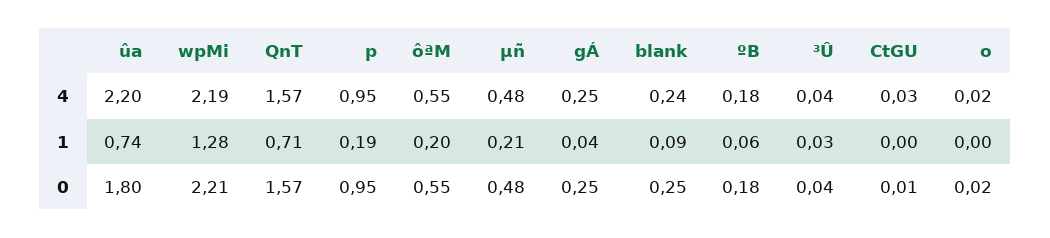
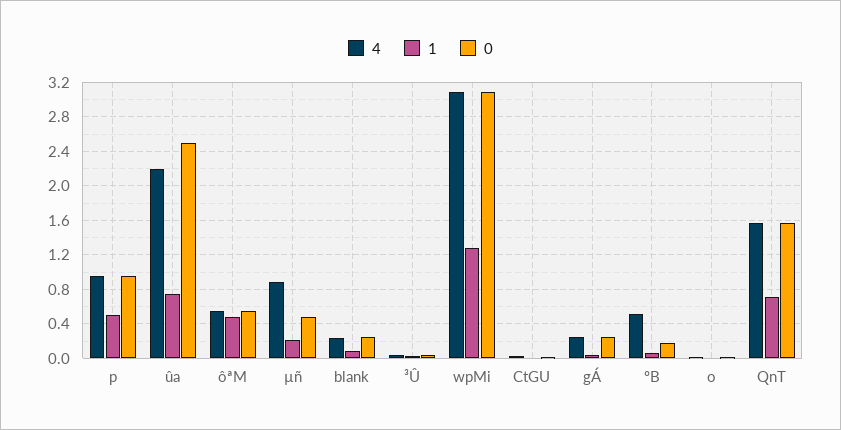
4, wpMi: 2.19 -> 3.1
4, µñ: 0.48 -> 0.9
4, ºB: 0.18 -> 0.5
1, p: 0.19 -> 0.5
1, ôªM: 0.2 -> 0.5
0, ûa: 1.8 -> 2.5
0, wpMi: 2.21 -> 3.1

